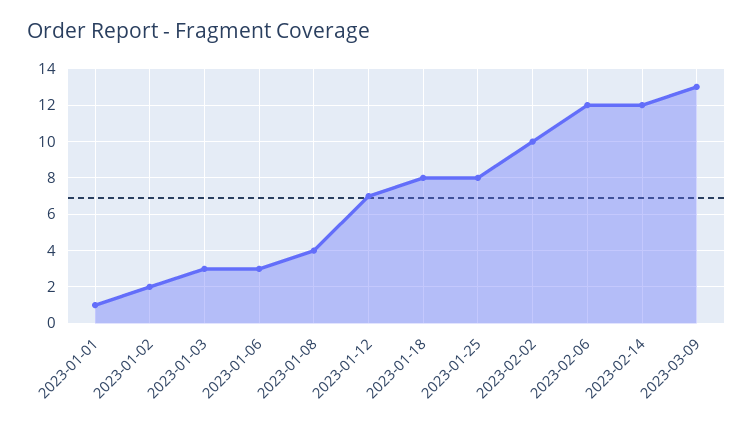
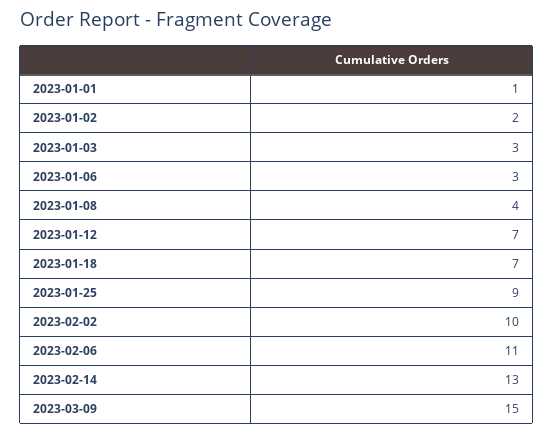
2023-01-18: 8 -> 7
2023-01-25: 8 -> 9
2023-02-06: 12 -> 11
2023-02-14: 12 -> 13
2023-03-09: 13 -> 15

